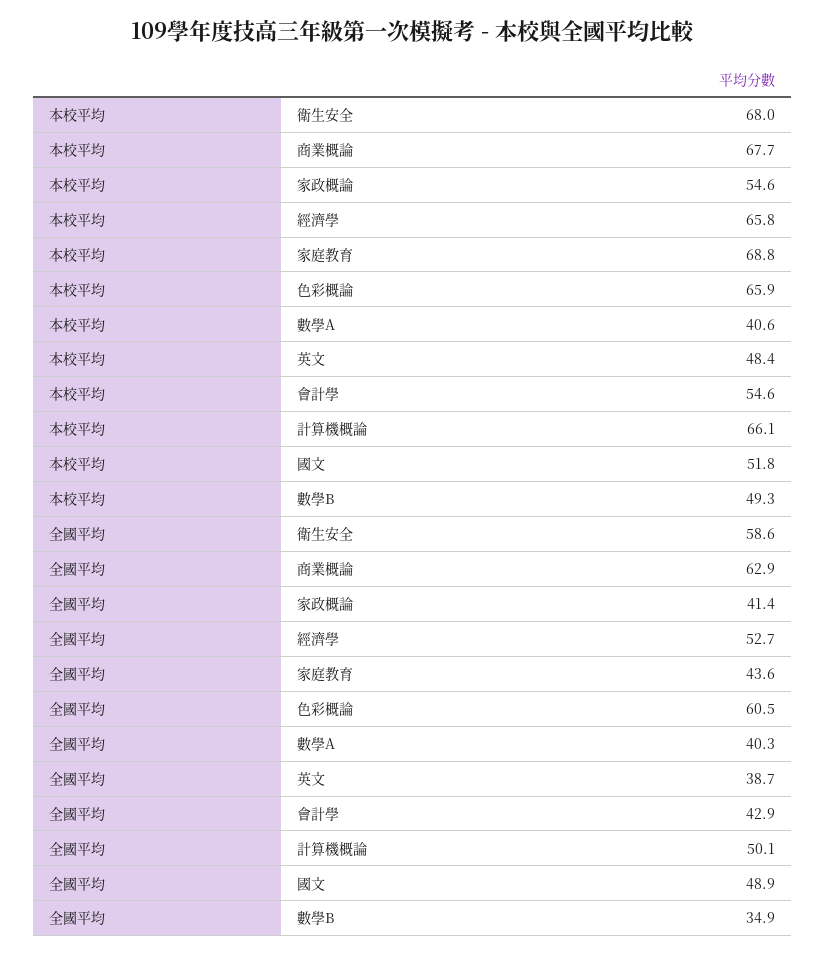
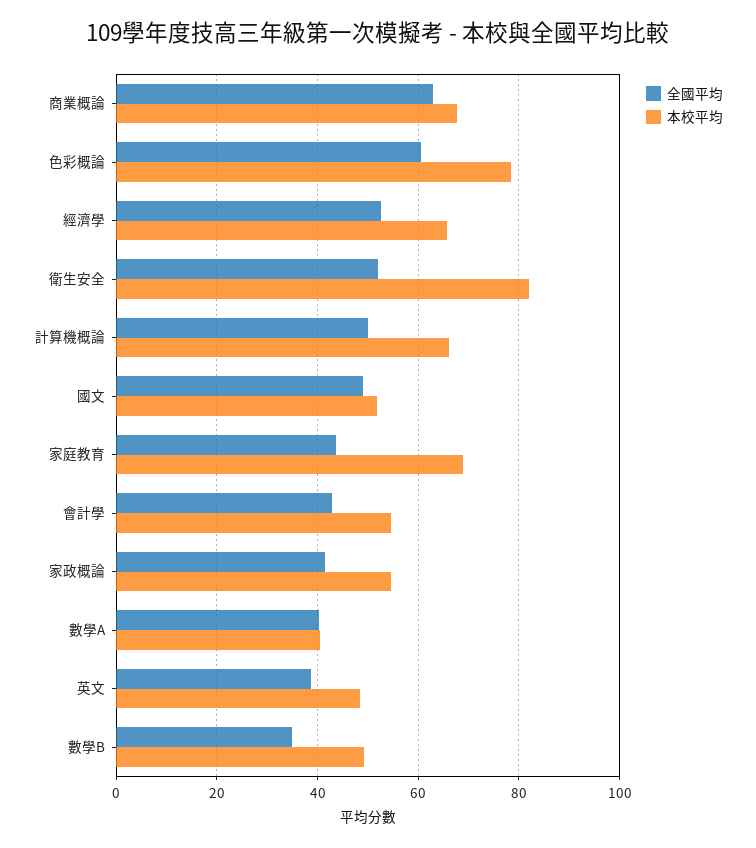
本校平均, 衛生安全: 68 -> 82
本校平均, 色彩概論: 65.9 -> 78
全國平均, 衛生安全: 58.6 -> 52

